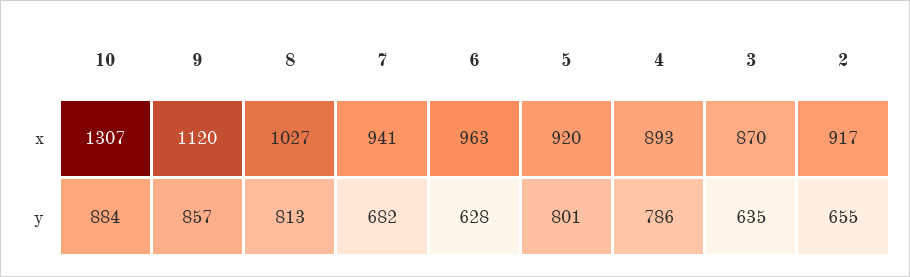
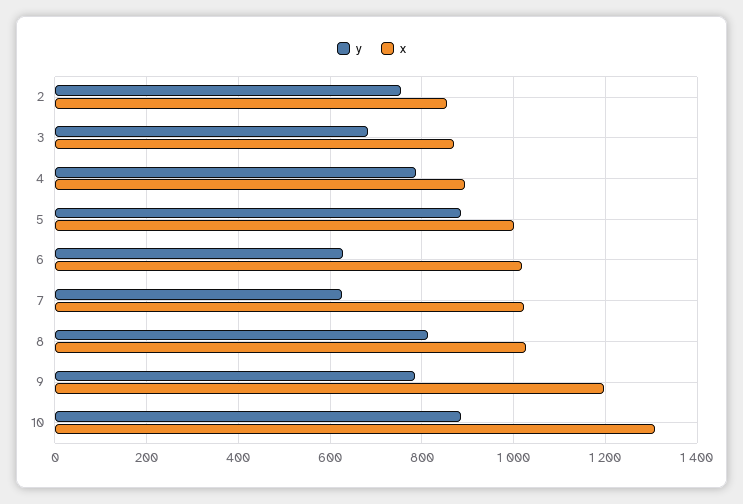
x, 9: 1120 -> 1200
x, 7: 941 -> 1020
x, 6: 963 -> 1020
x, 5: 920 -> 1000
x, 2: 917 -> 860
y, 9: 857 -> 780
y, 7: 682 -> 620
y, 5: 801 -> 880
y, 3: 635 -> 680
y, 2: 655 -> 760

